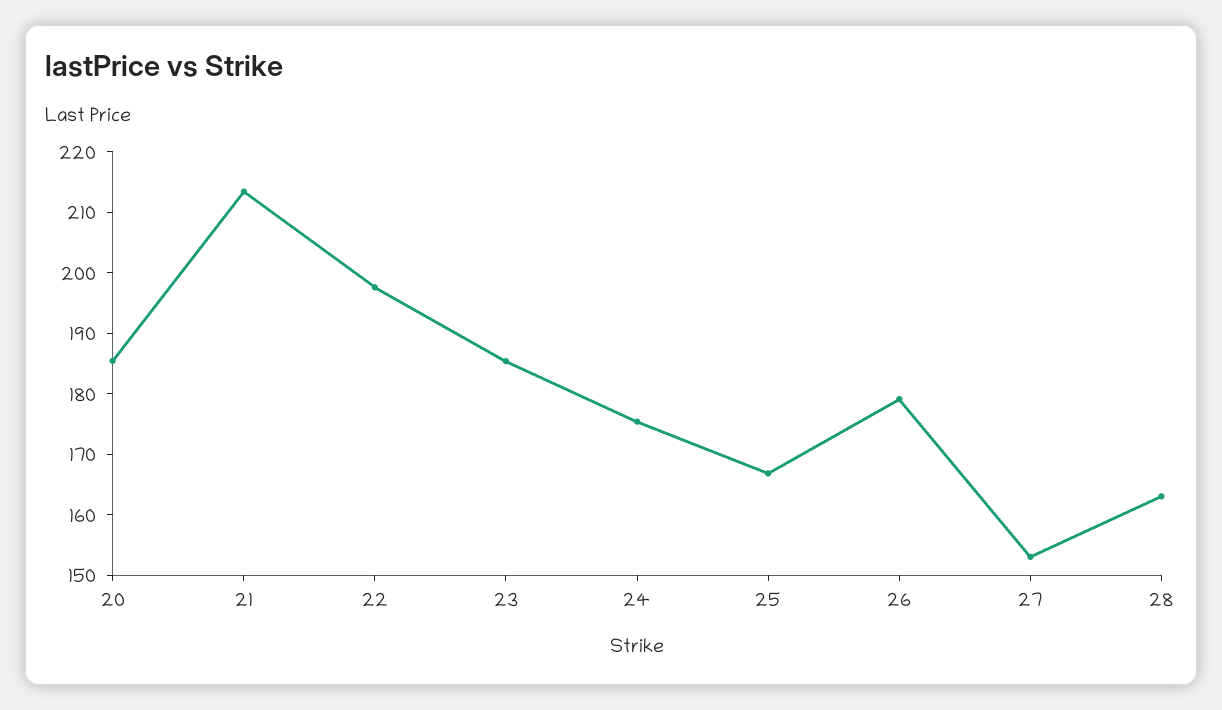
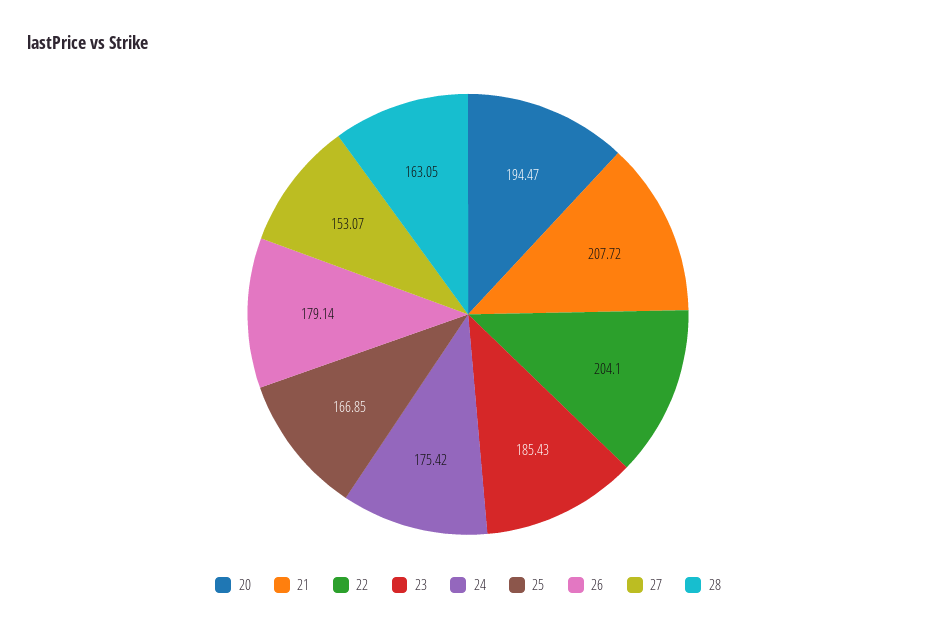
20: 186 -> 194.47
21: 214 -> 207.72
22: 198 -> 204.1

